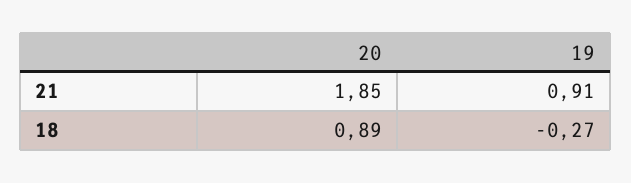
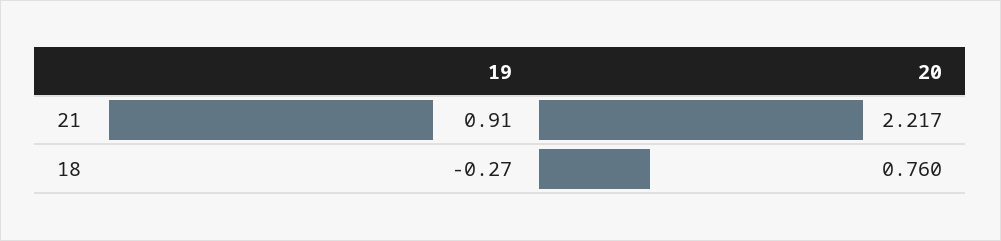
20, 21: 1.85 -> 2.217
20, 18: 0.89 -> 0.76

